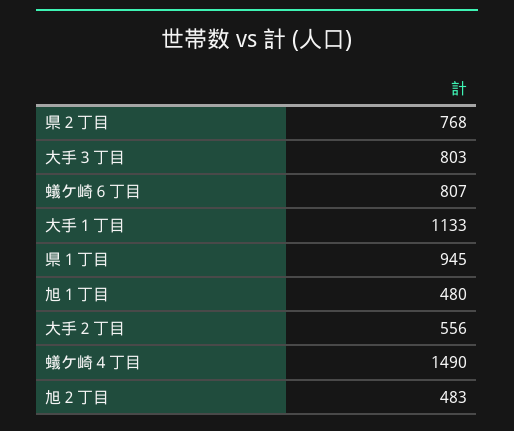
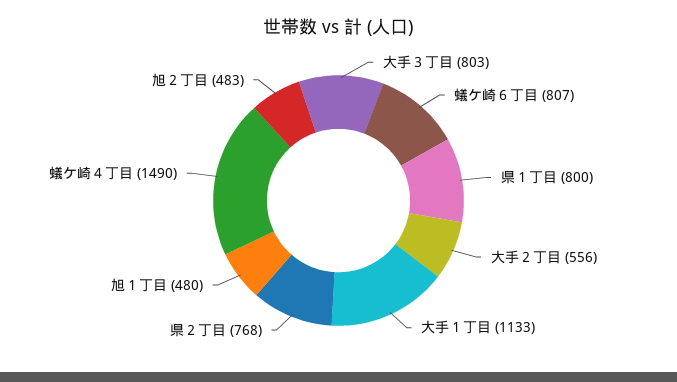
県１丁目: 945 -> 800

